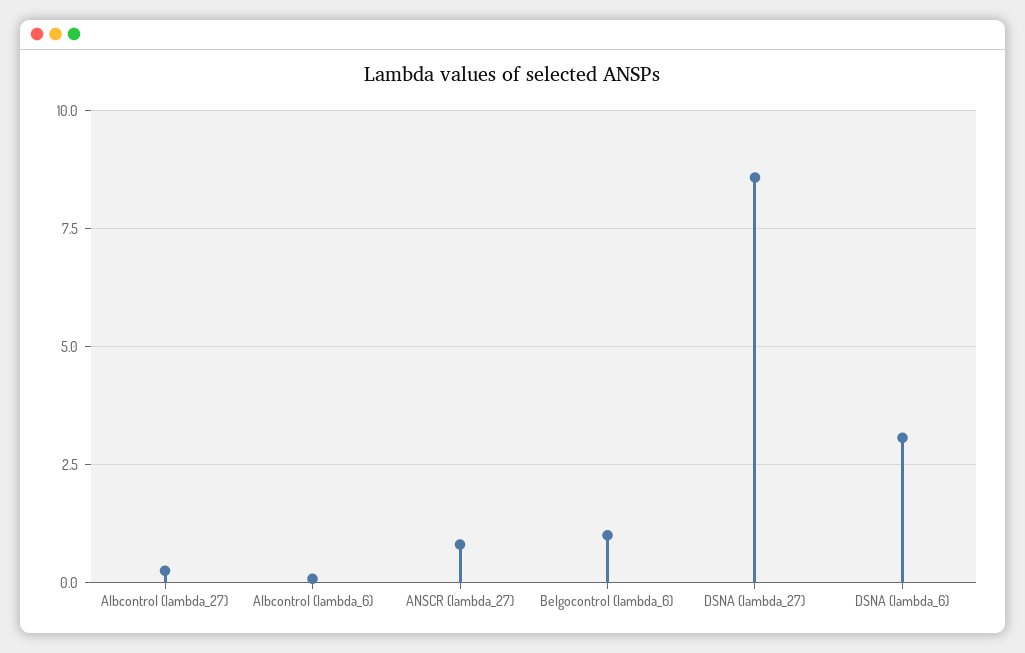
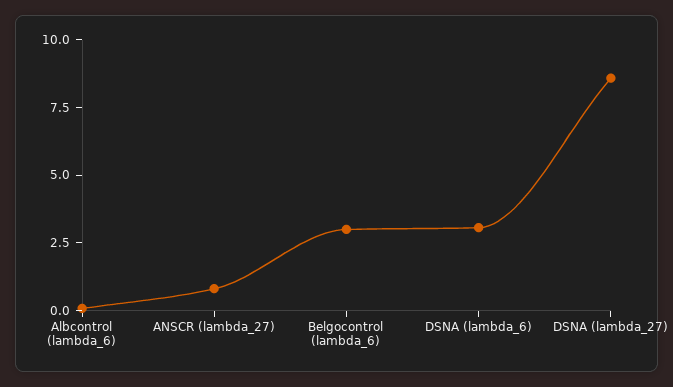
Albcontrol (lambda_27): 0.25 -> none
Belgocontrol (lambda_6): 1 -> 3

